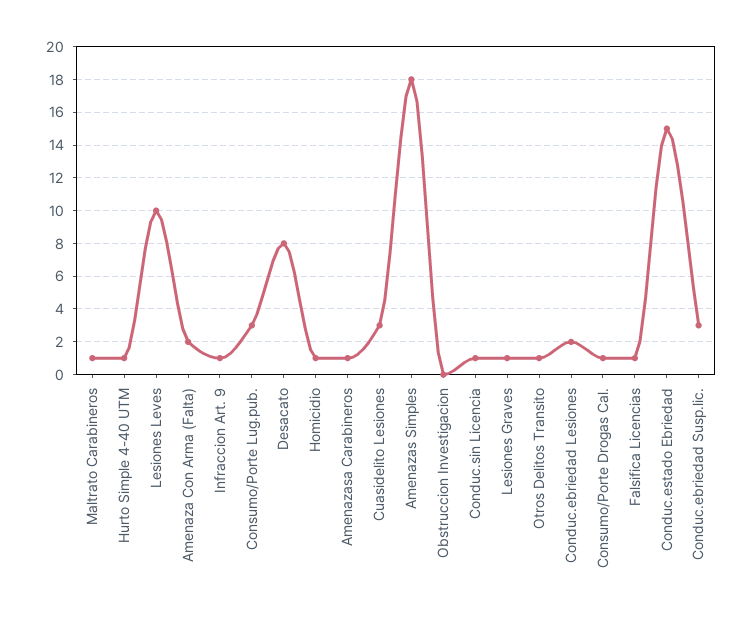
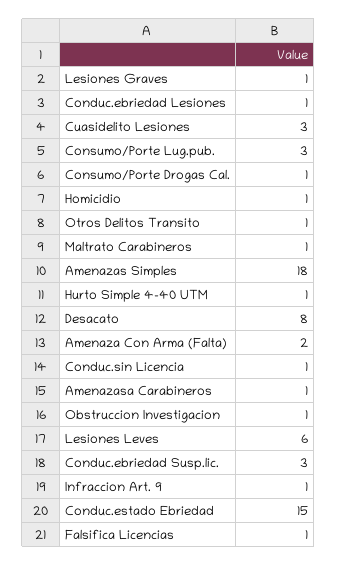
Lesiones Leves: 10 -> 6
Obstruccion Investigacion: 0 -> 1
Conduc.ebriedad Lesiones: 2 -> 1

